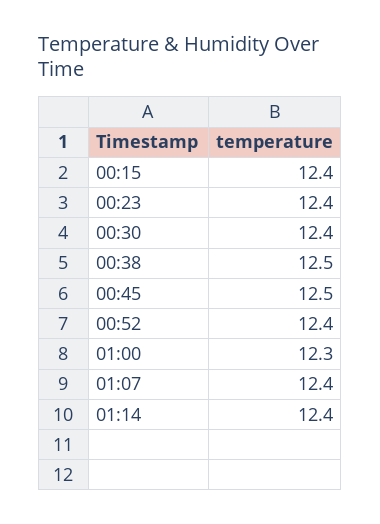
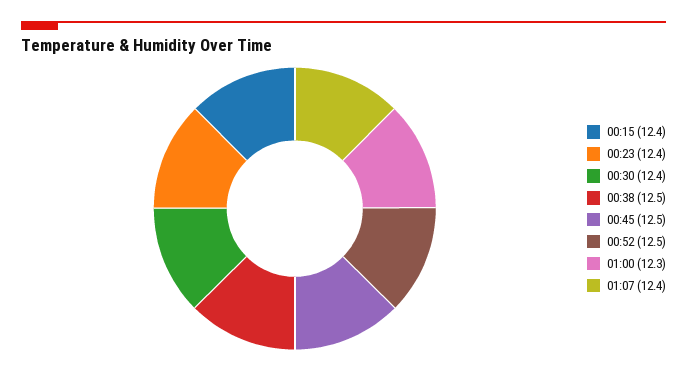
00:52: 12.4 -> 12.5
01:14: 12.4 -> none

